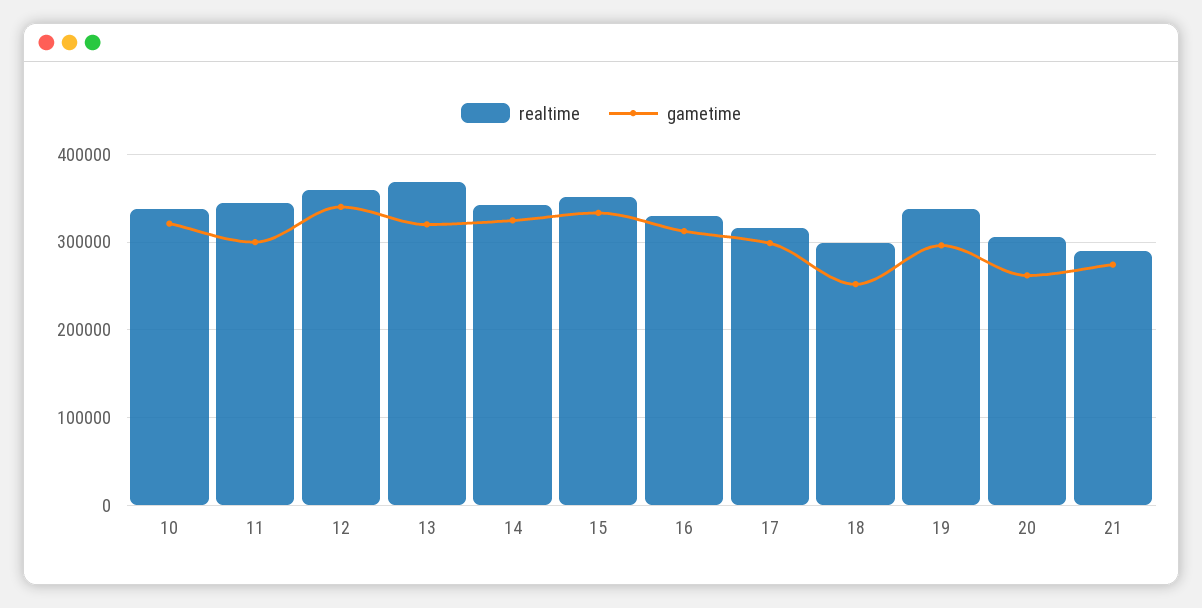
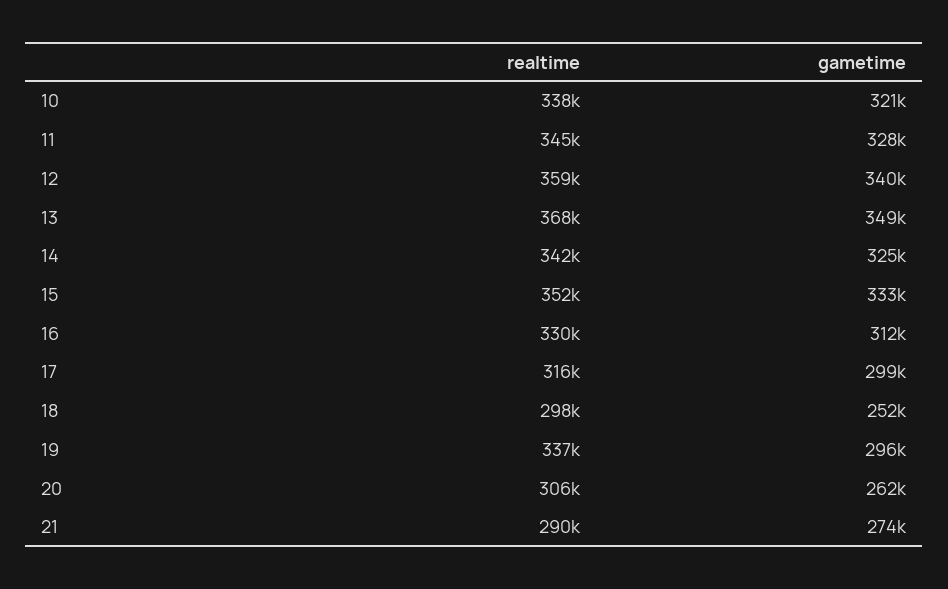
gametime, 11: 300000 -> 328000
gametime, 13: 320000 -> 349000

